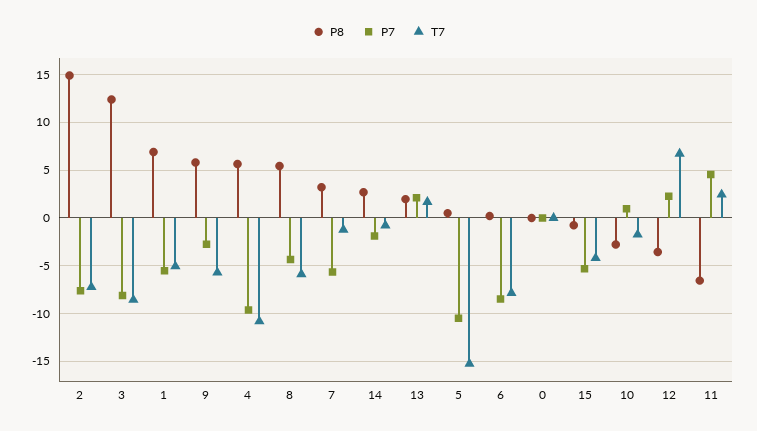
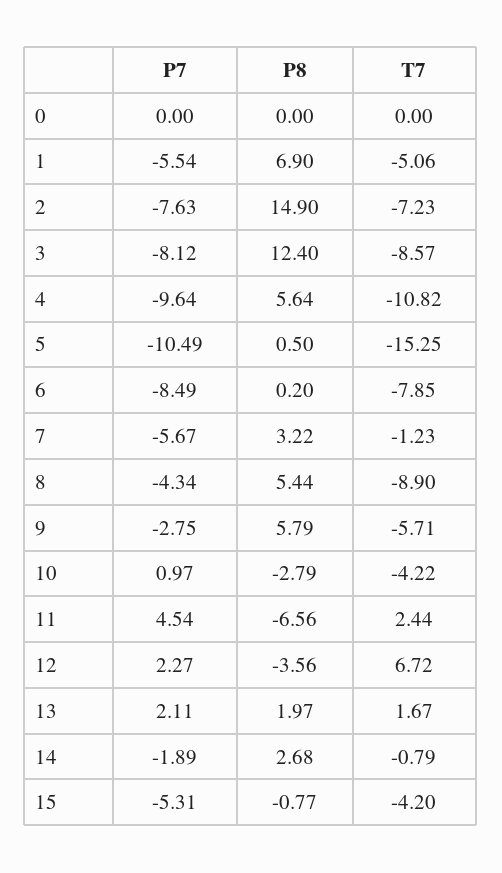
T7, 8: -6 -> -8.9
T7, 10: -2 -> -4.22

